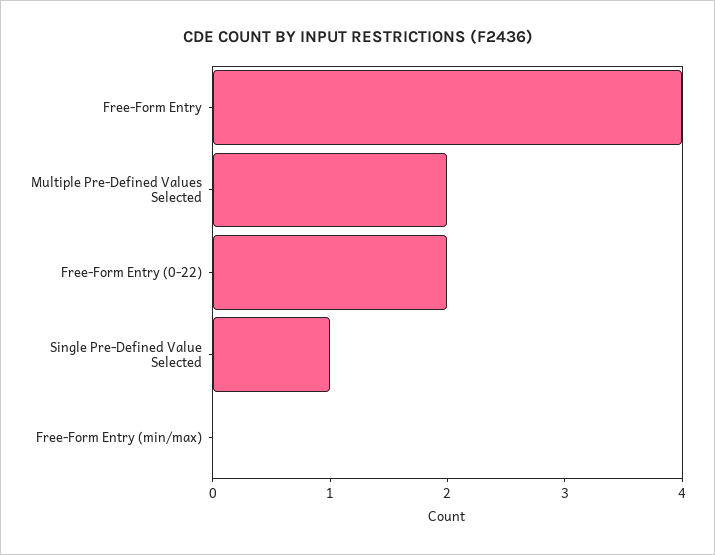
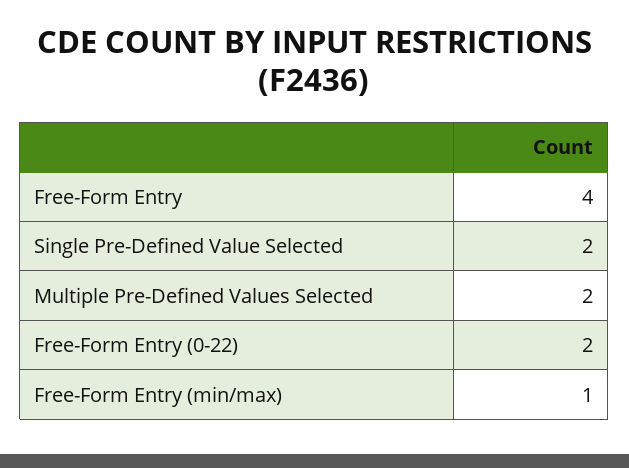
Single Pre-Defined Value Selected: 1 -> 2
Free-Form Entry (min/max): 0 -> 1

